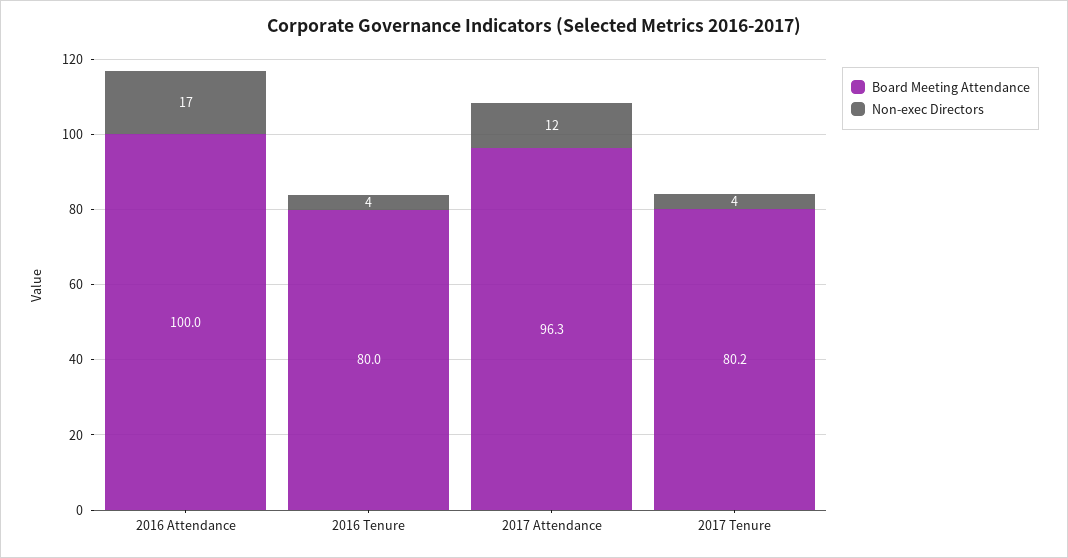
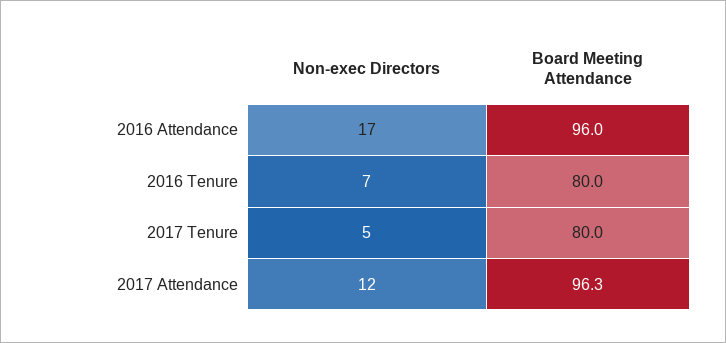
Board Meeting Attendance, 2016 Attendance: 100 -> 96
Non-exec Directors, 2016 Tenure: 4 -> 7
Board Meeting Attendance, 2017 Tenure: 80.2 -> 80
Non-exec Directors, 2017 Tenure: 4 -> 5

